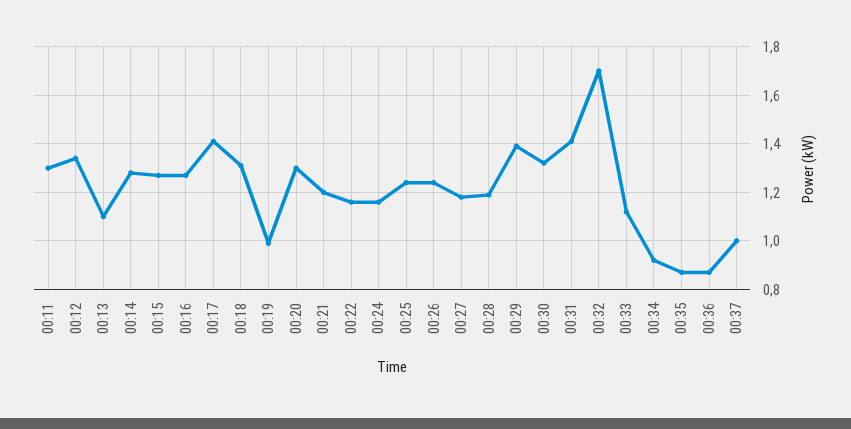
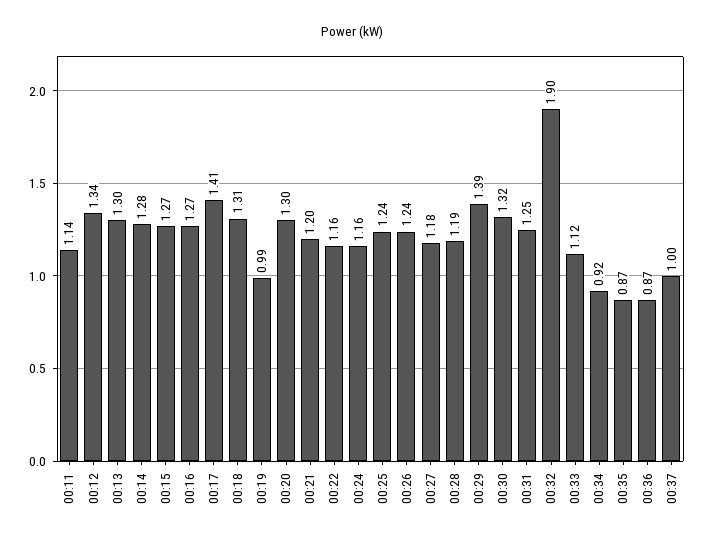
00:11: 1.3 -> 1.14
00:13: 1.1 -> 1.3
00:31: 1.4 -> 1.25
00:32: 1.7 -> 1.9

